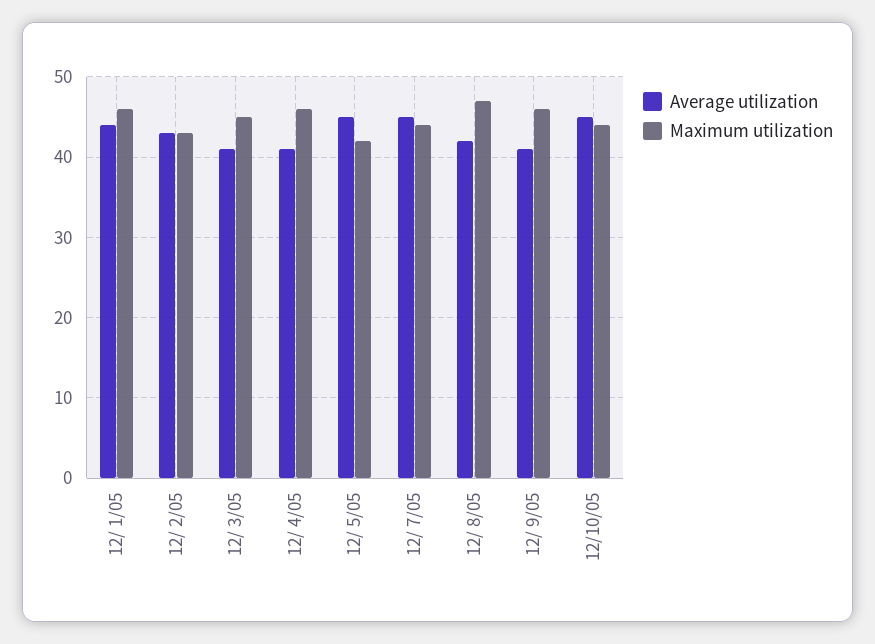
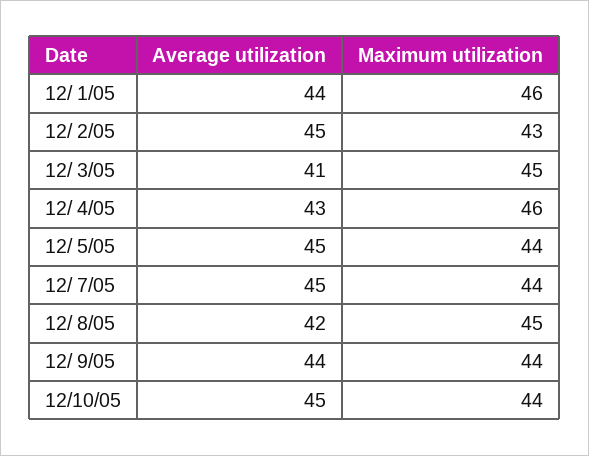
Average utilization, 12/ 2/05: 43 -> 45
Average utilization, 12/ 4/05: 41 -> 43
Maximum utilization, 12/ 5/05: 42 -> 44
Maximum utilization, 12/ 8/05: 47 -> 45
Average utilization, 12/ 9/05: 41 -> 44
Maximum utilization, 12/ 9/05: 46 -> 44

